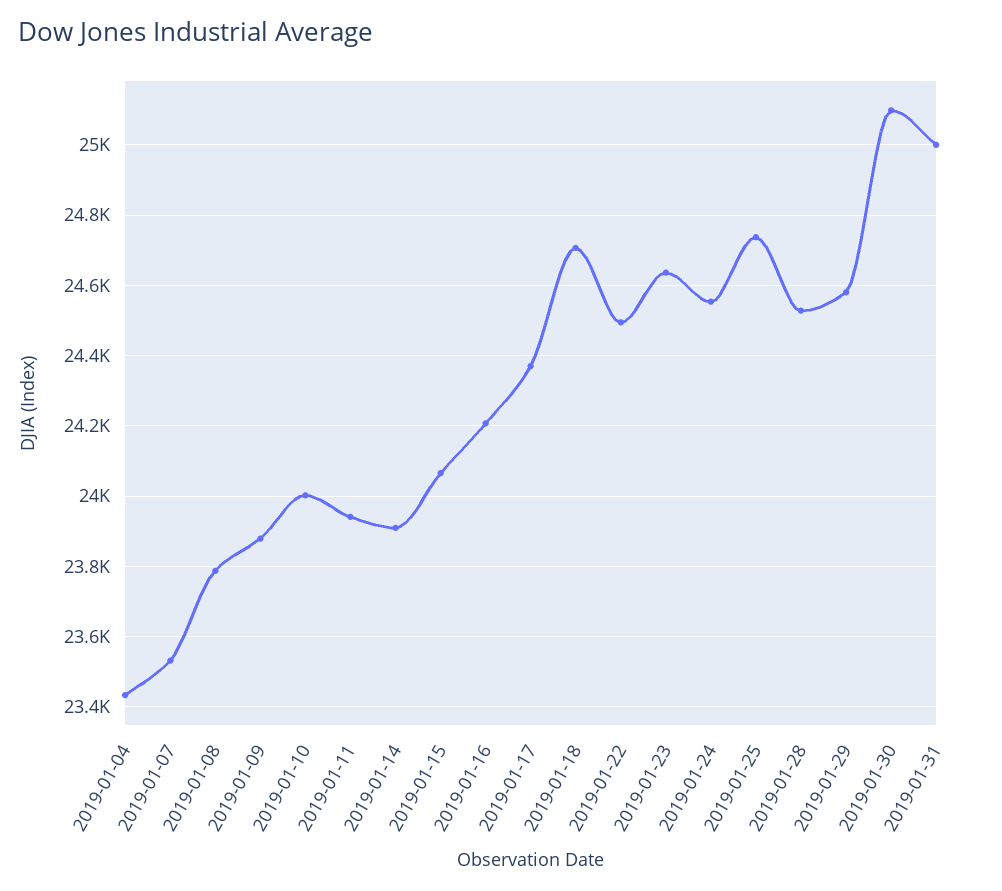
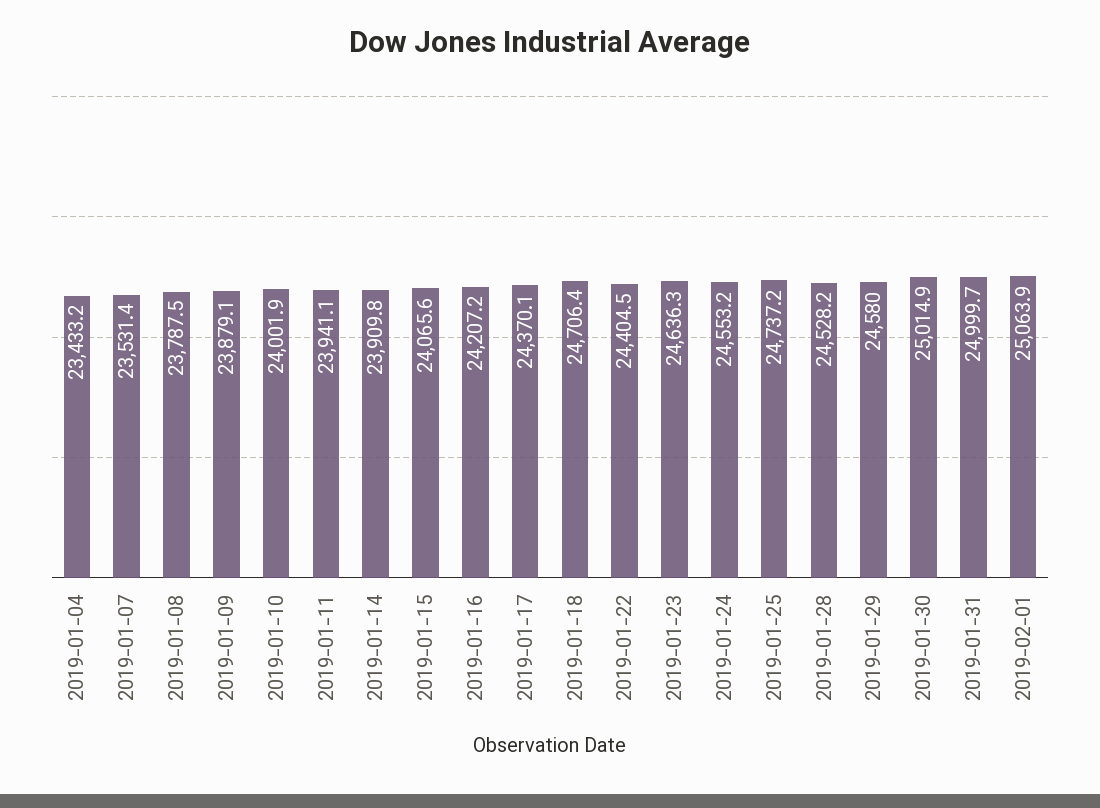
2019-01-22: 24500 -> 24404.5
2019-01-30: 25100 -> 25014.9
2019-02-01: none -> 25063.9

